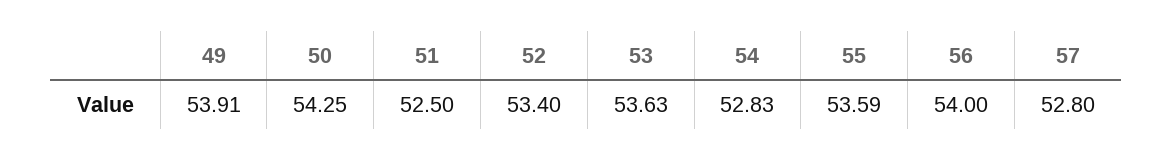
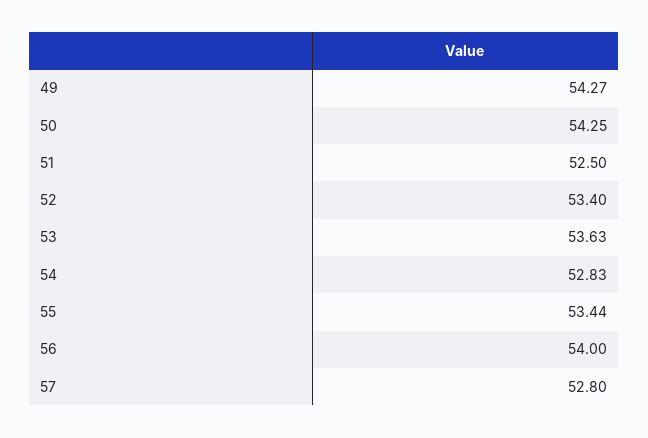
49: 53.91 -> 54.27
55: 53.59 -> 53.44

